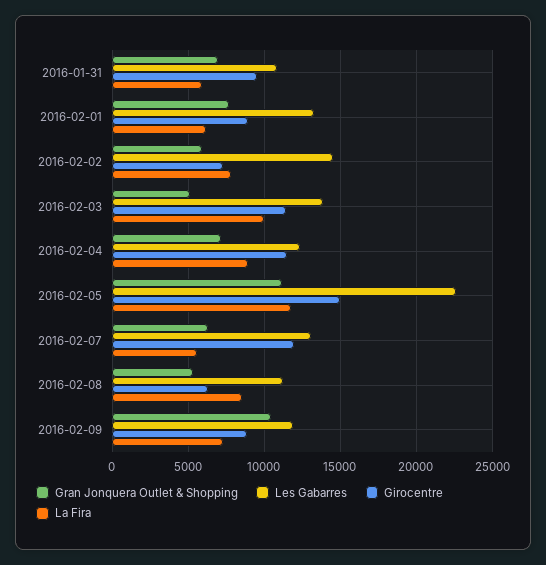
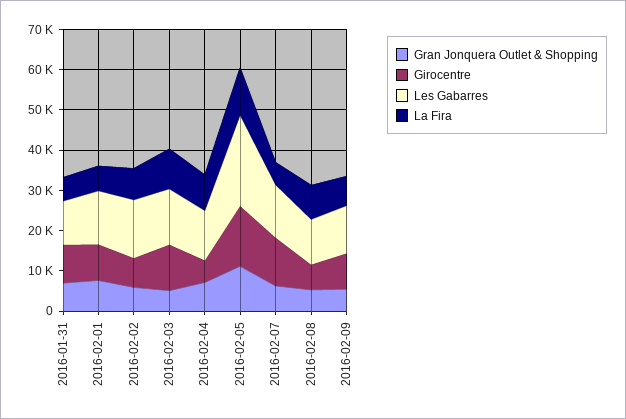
Girocentre, 2016-02-04: 11500 -> 6000
Gran Jonquera Outlet & Shopping, 2016-02-09: 10500 -> 6000

